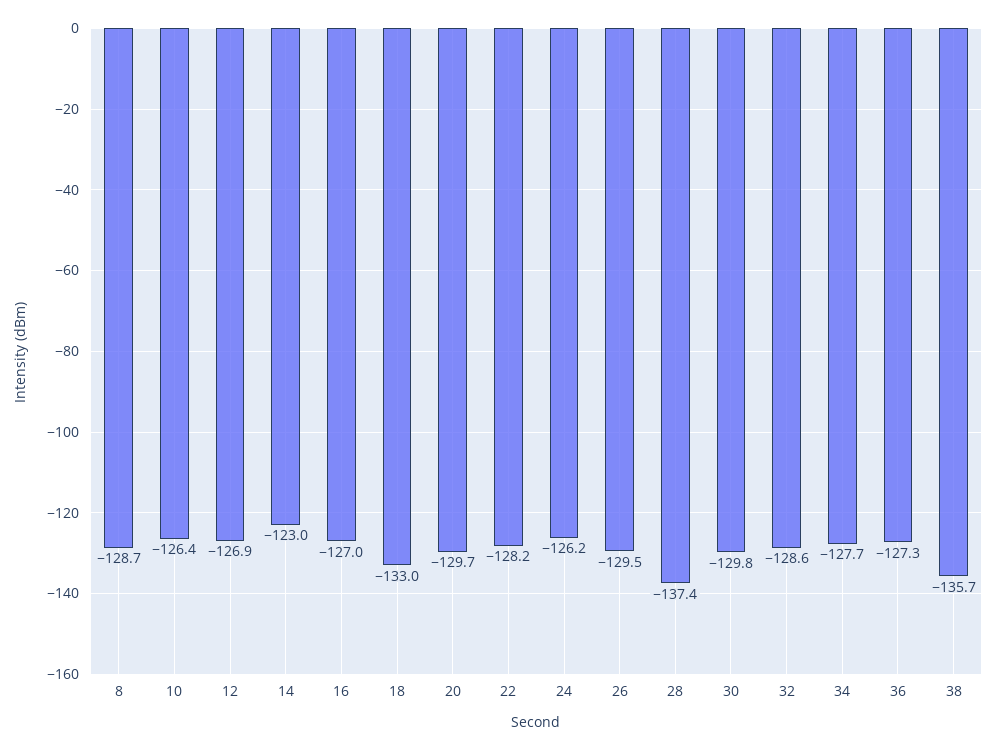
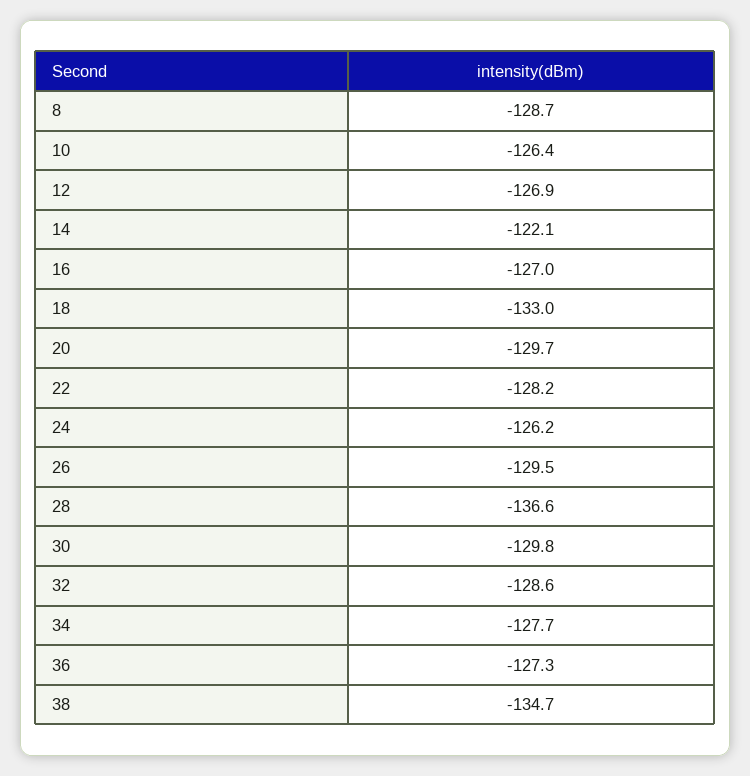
14: -123 -> -122.1
28: -137.4 -> -136.6
38: -135.7 -> -134.7

